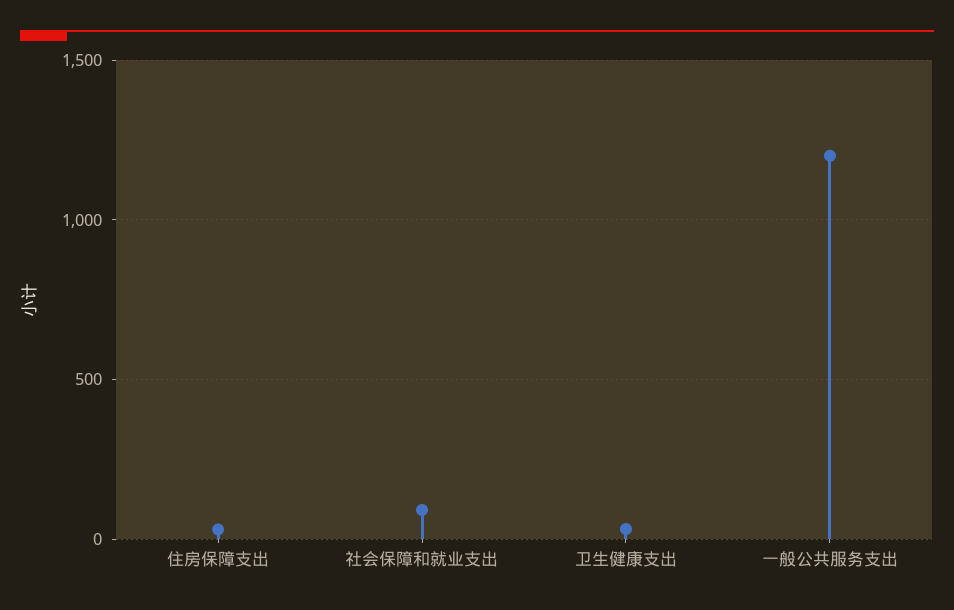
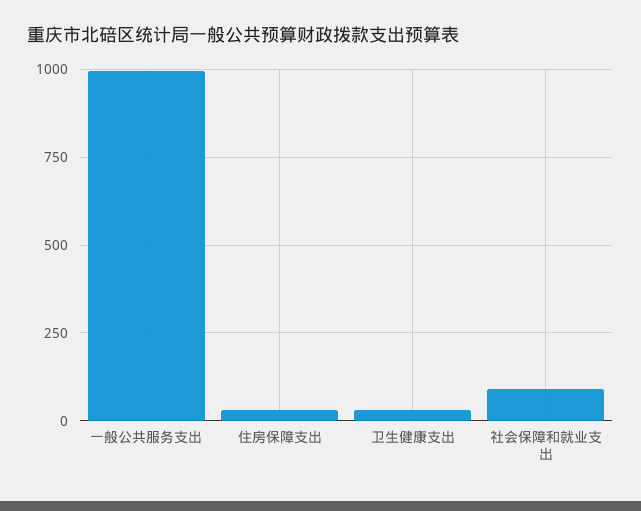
一般公共服务支出: 1200 -> 1000

